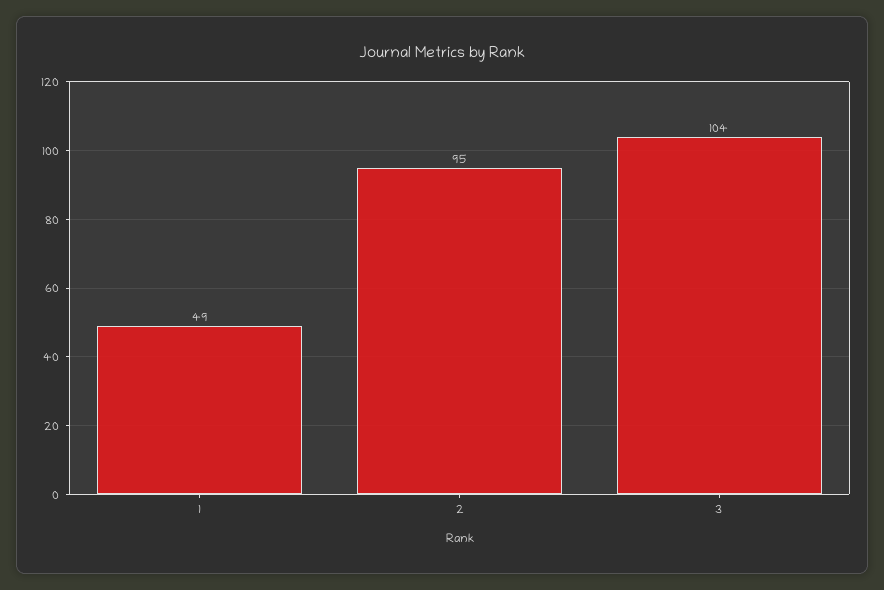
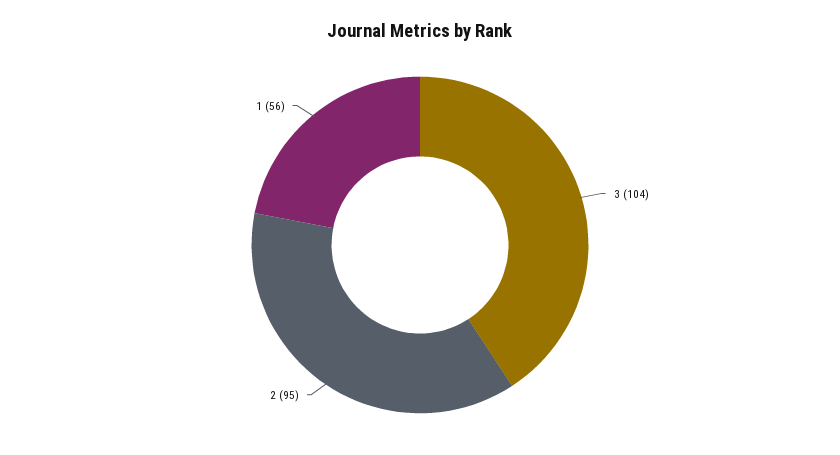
1: 49 -> 56

